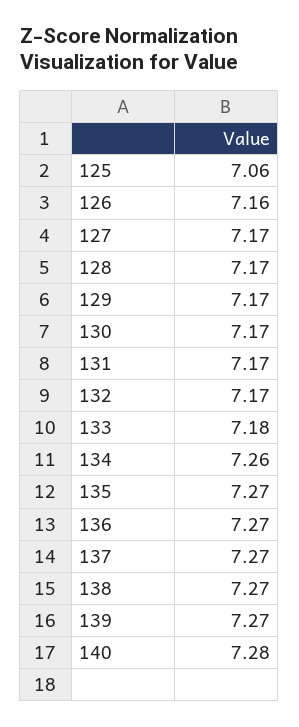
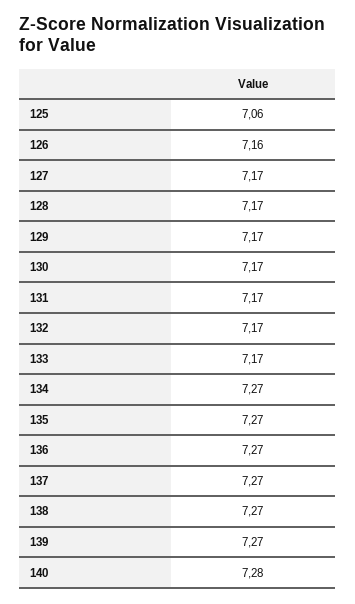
133: 7.18 -> 7.17
134: 7.26 -> 7.27

